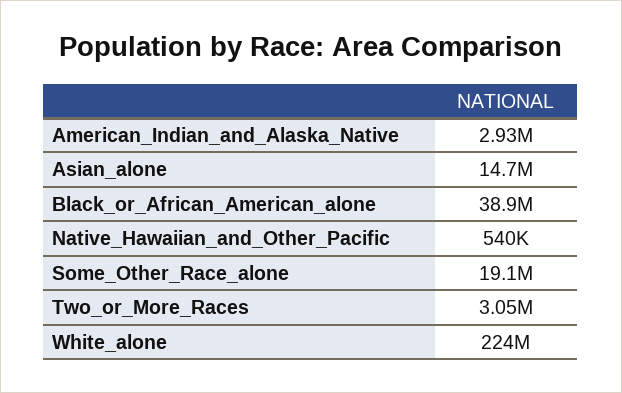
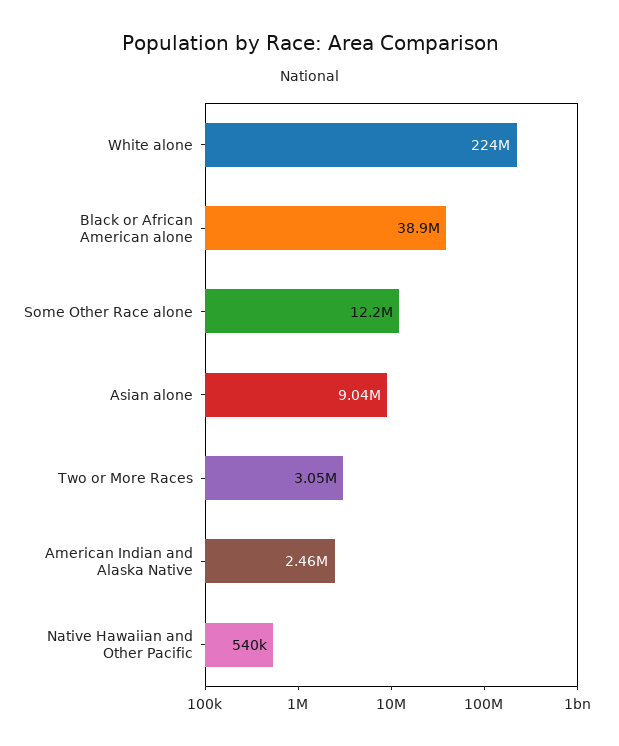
American_Indian_and_Alaska_Native: 2930000 -> 2460000
Asian_alone: 14700000 -> 9040000
Some_Other_Race_alone: 19100000 -> 12200000

